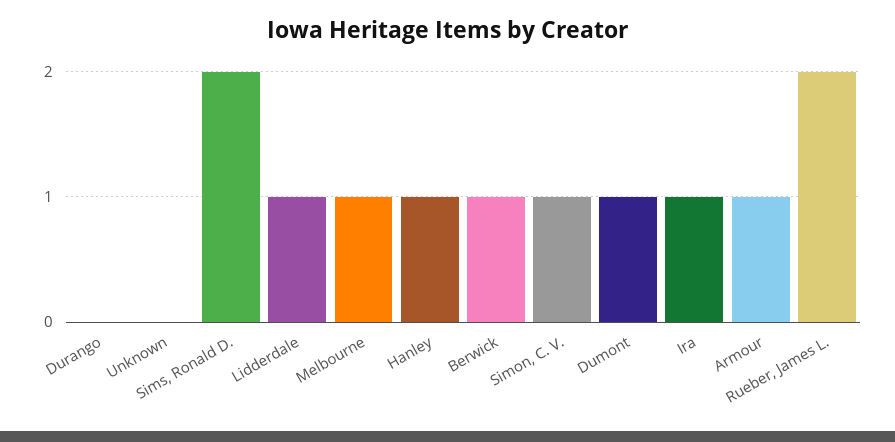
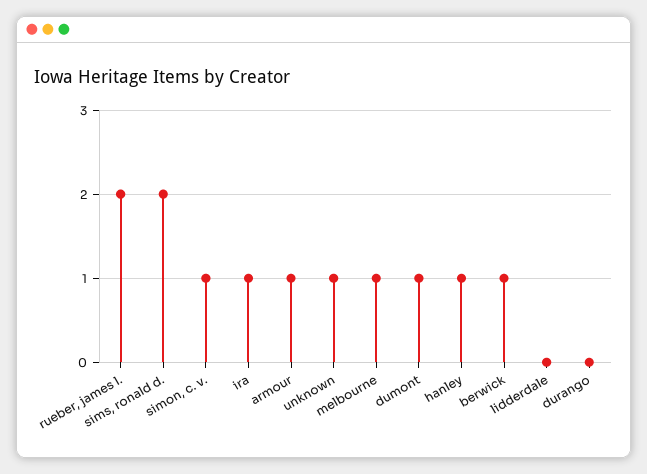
Unknown: 0 -> 1
Lidderdale: 1 -> 0

